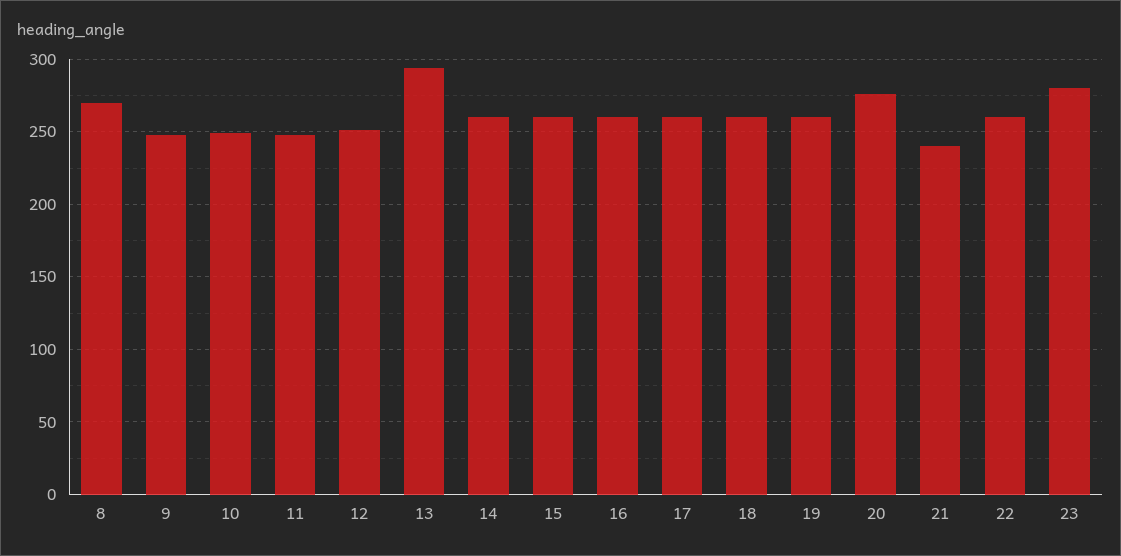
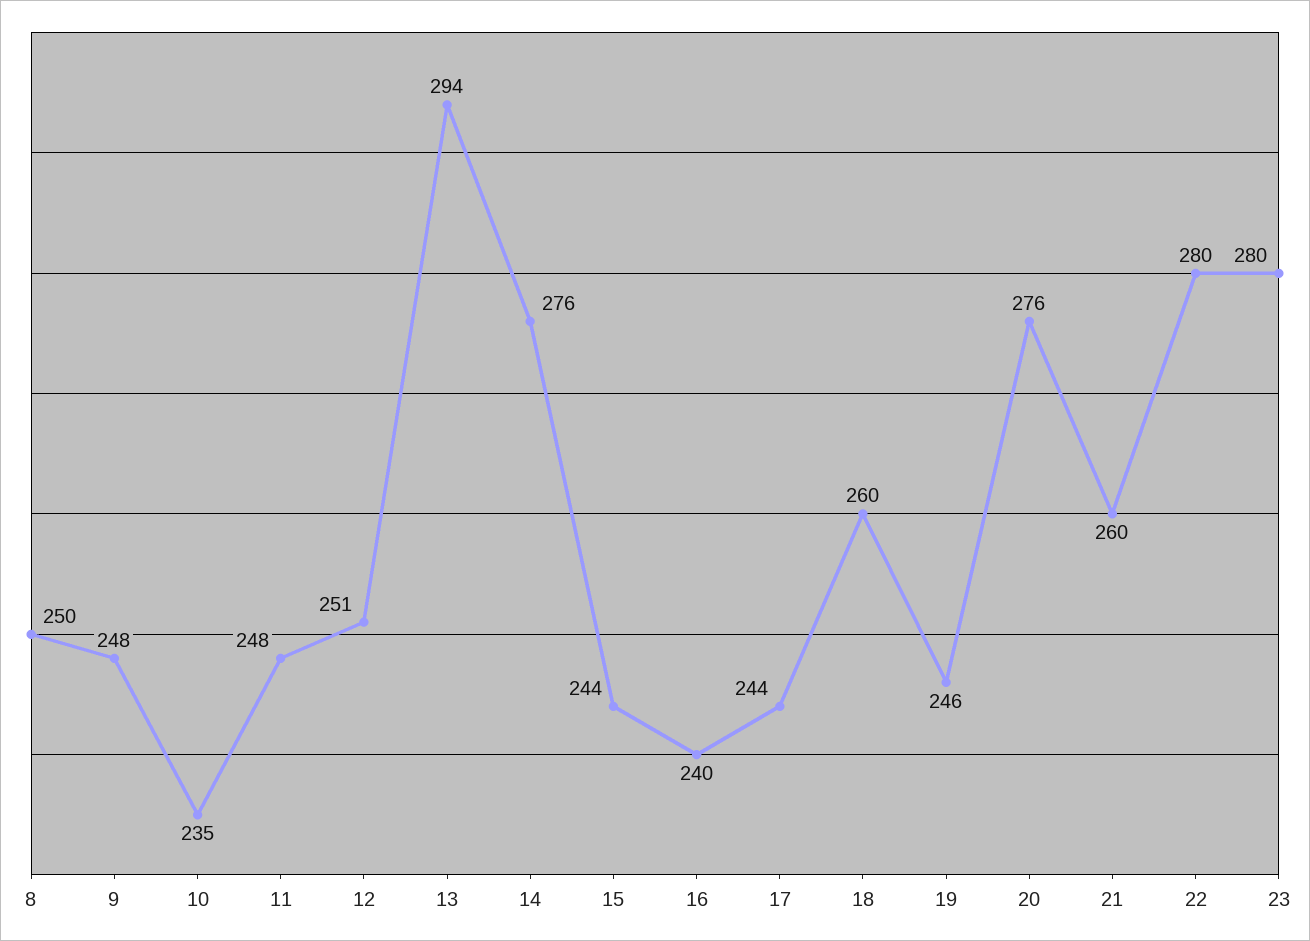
8: 270 -> 250
10: 250 -> 235
14: 260 -> 276
15: 260 -> 244
16: 260 -> 240
17: 260 -> 244
19: 260 -> 246
21: 240 -> 260
22: 260 -> 280

